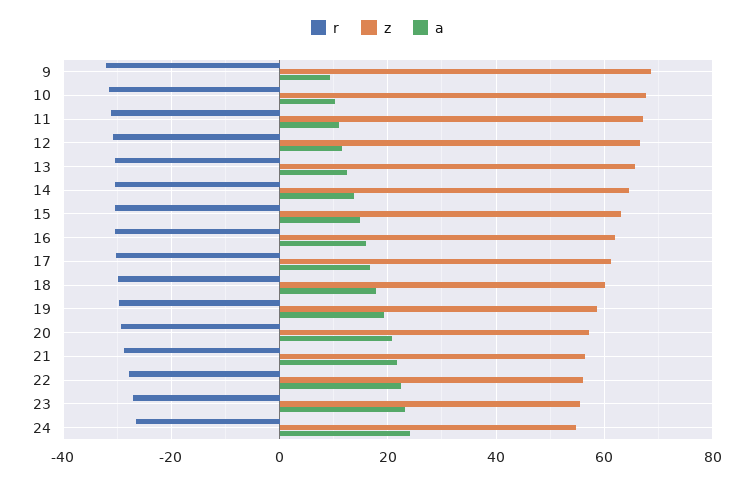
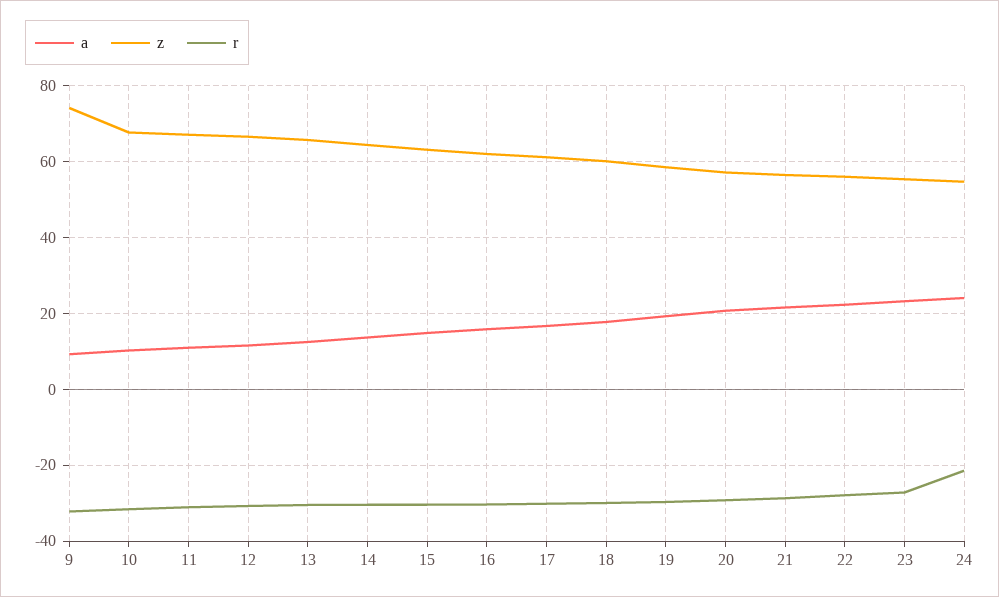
z, 9: 68 -> 74
r, 24: -26 -> -22

